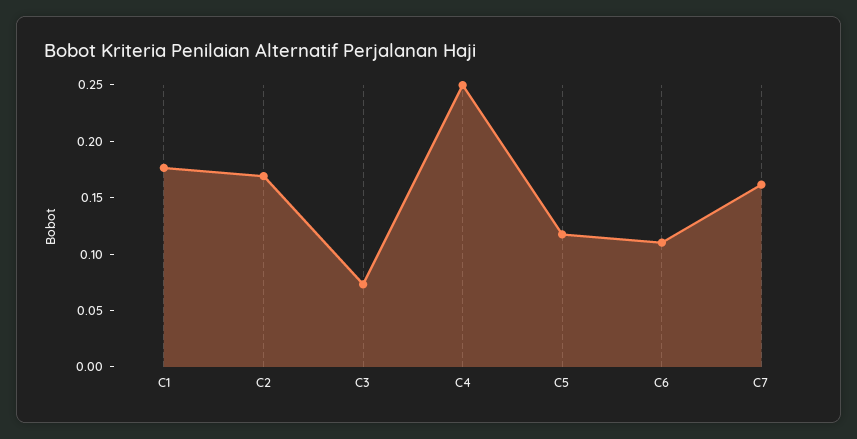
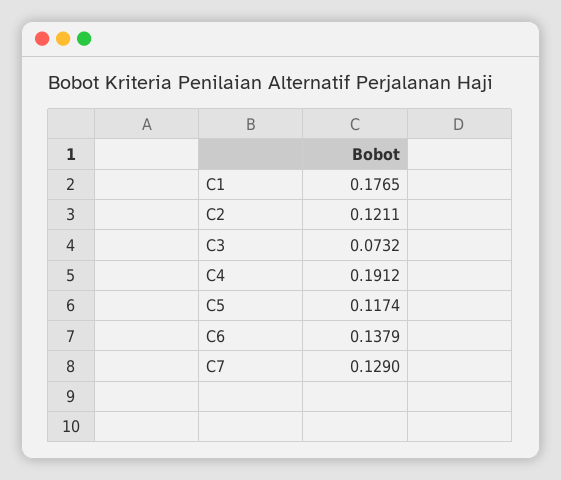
C2: 0.17 -> 0.1211
C4: 0.25 -> 0.1912
C6: 0.11 -> 0.1379
C7: 0.16 -> 0.129

